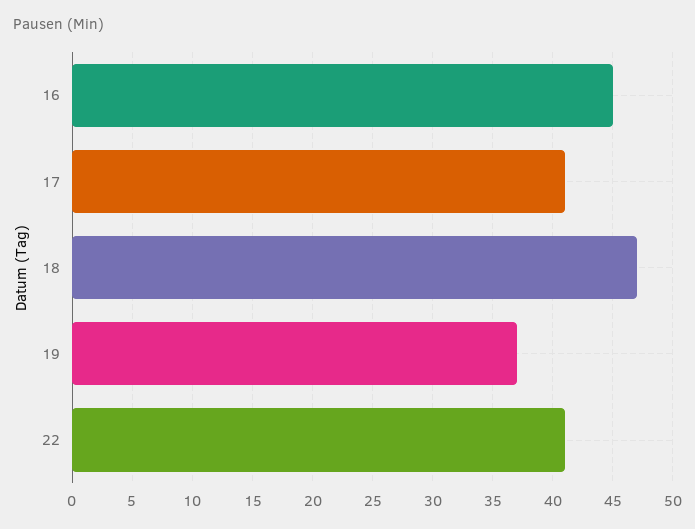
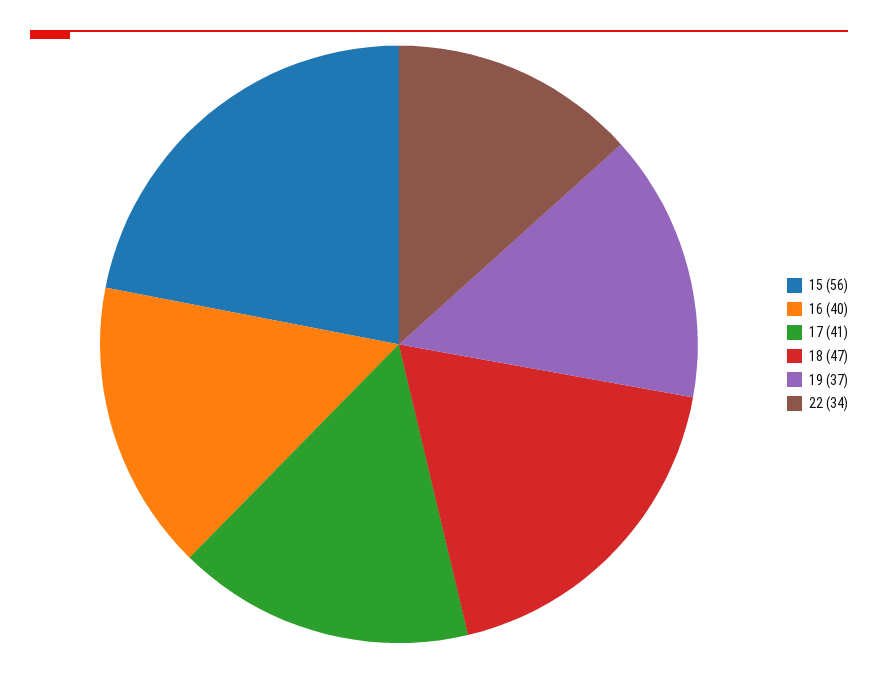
16: 45 -> 40
22: 41 -> 34
15: none -> 56

